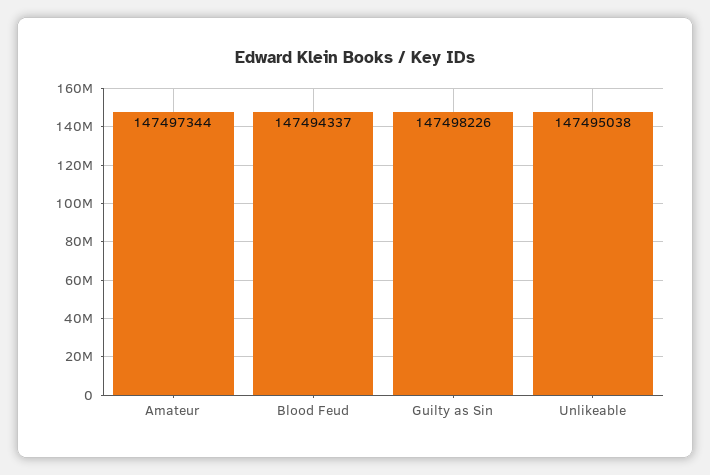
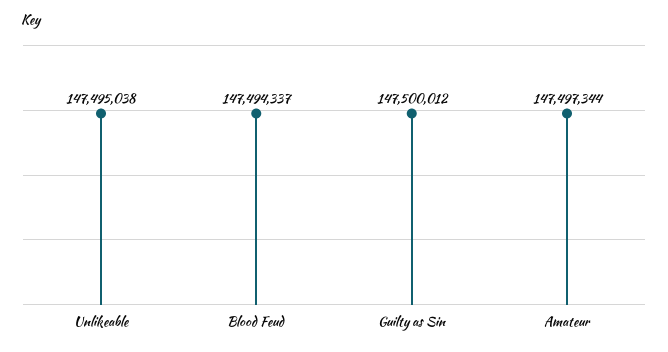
Guilty as Sin: 147498226 -> 147500012

